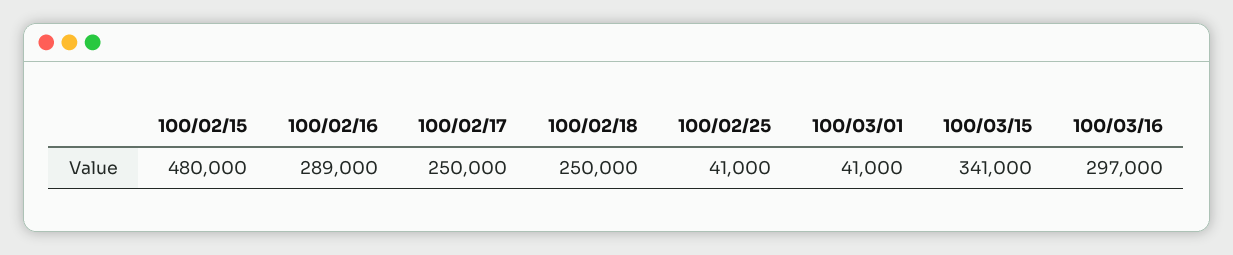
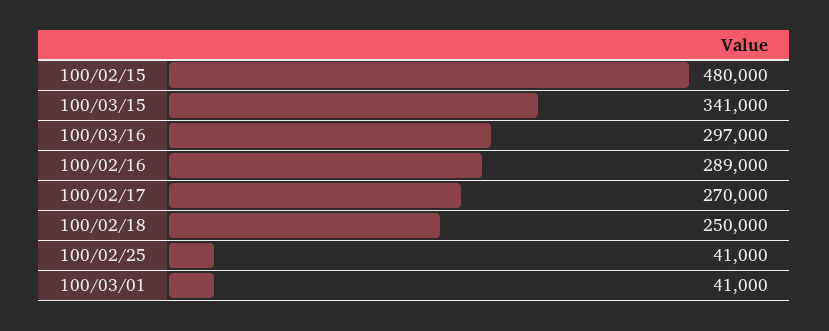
100/02/17: 250000 -> 270000

